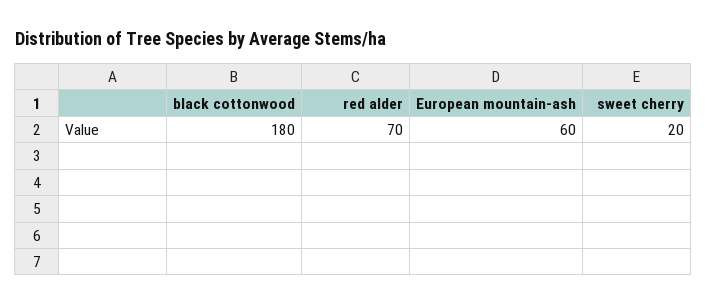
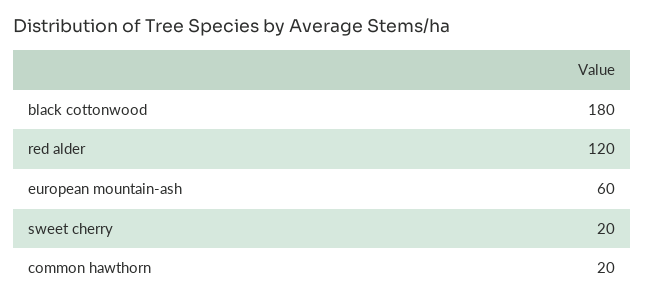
red alder: 70 -> 120
common hawthorn: none -> 20

